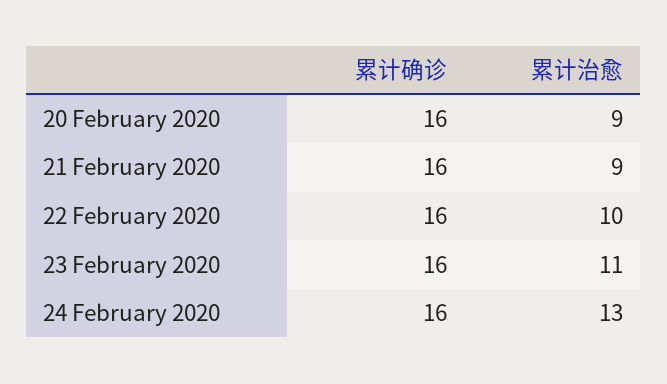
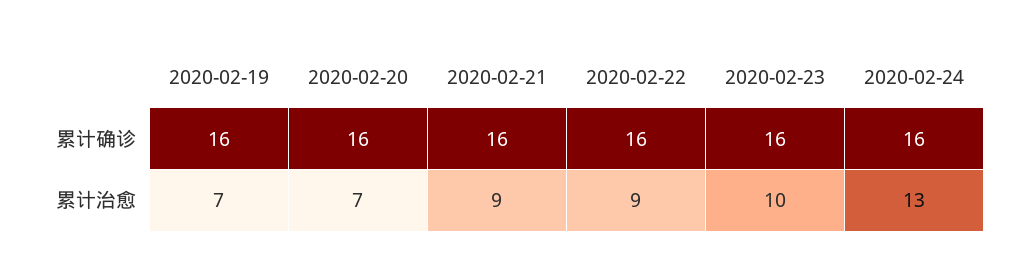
累计治愈, 20 February 2020: 9 -> 7
累计治愈, 22 February 2020: 10 -> 9
累计治愈, 23 February 2020: 11 -> 10
累计确诊, 2020-02-19: none -> 16
累计治愈, 2020-02-19: none -> 7

